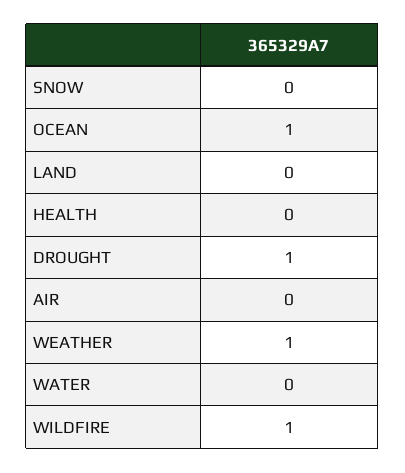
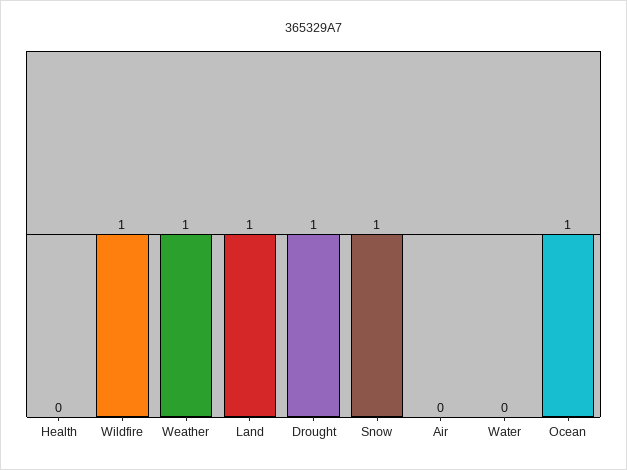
SNOW: 0 -> 1
LAND: 0 -> 1

